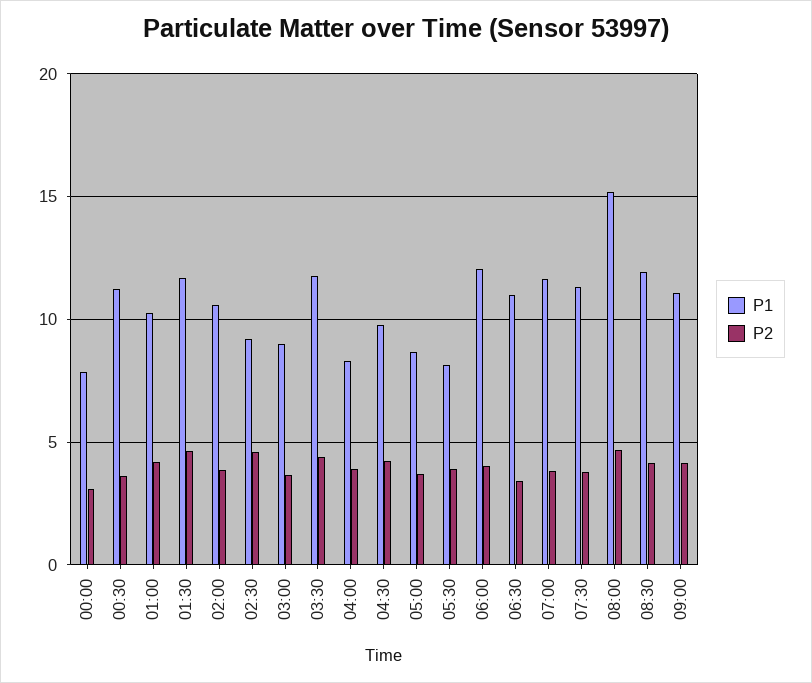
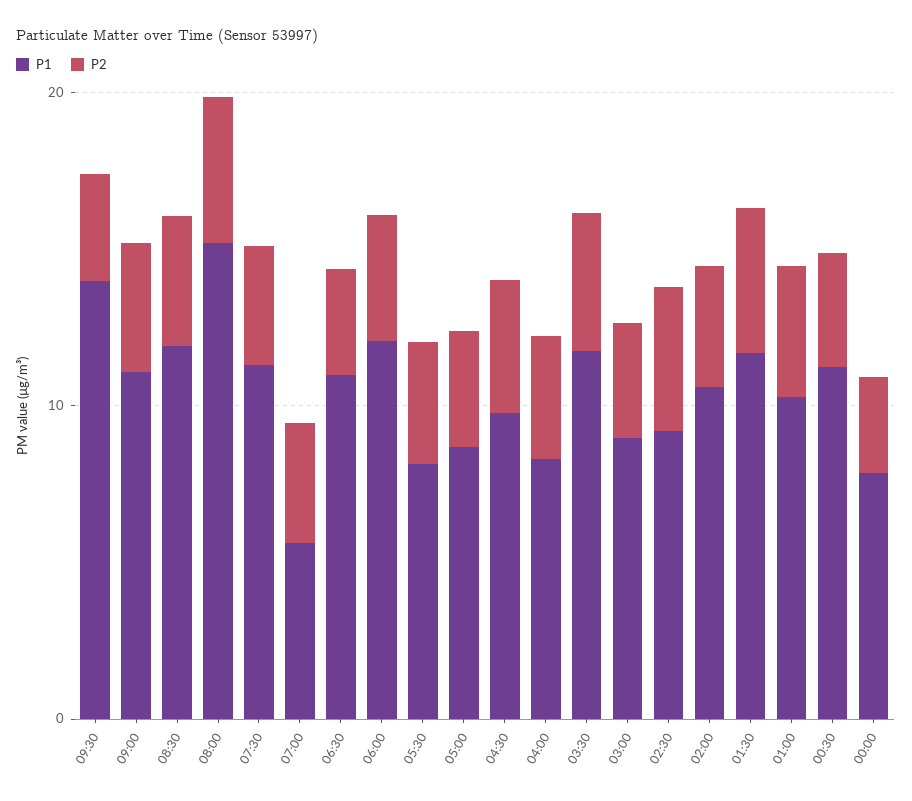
P1, 07:00: 11.5 -> 6
P1, 09:30: none -> 14
P2, 09:30: none -> 4

